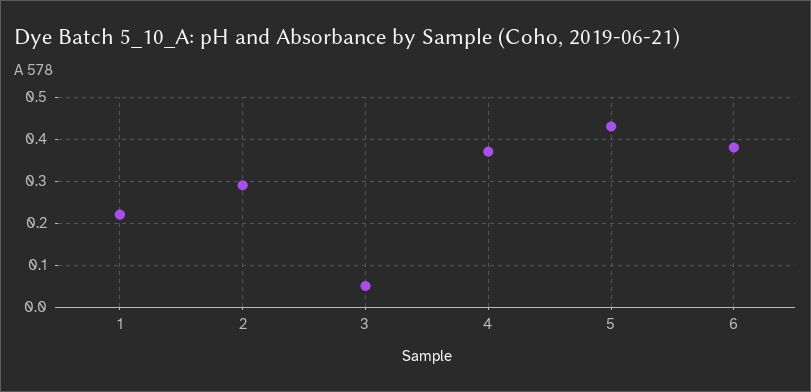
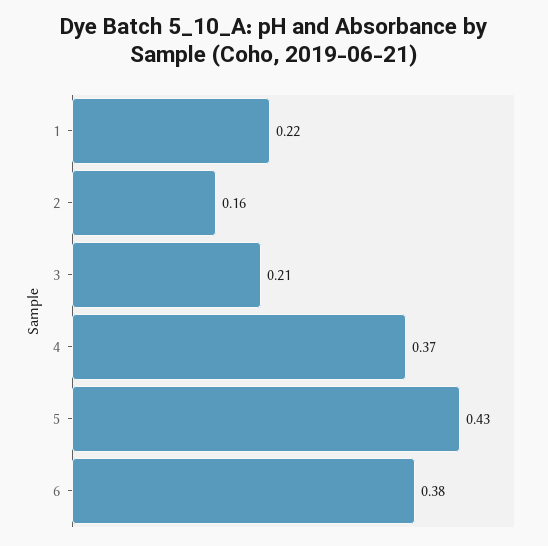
2: 0.3 -> 0.16
3: 0.05 -> 0.21

